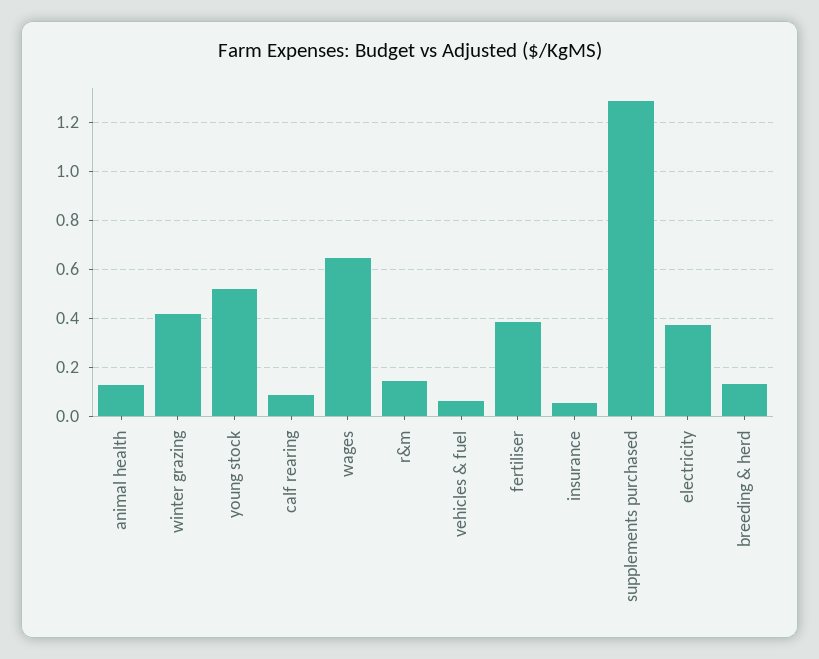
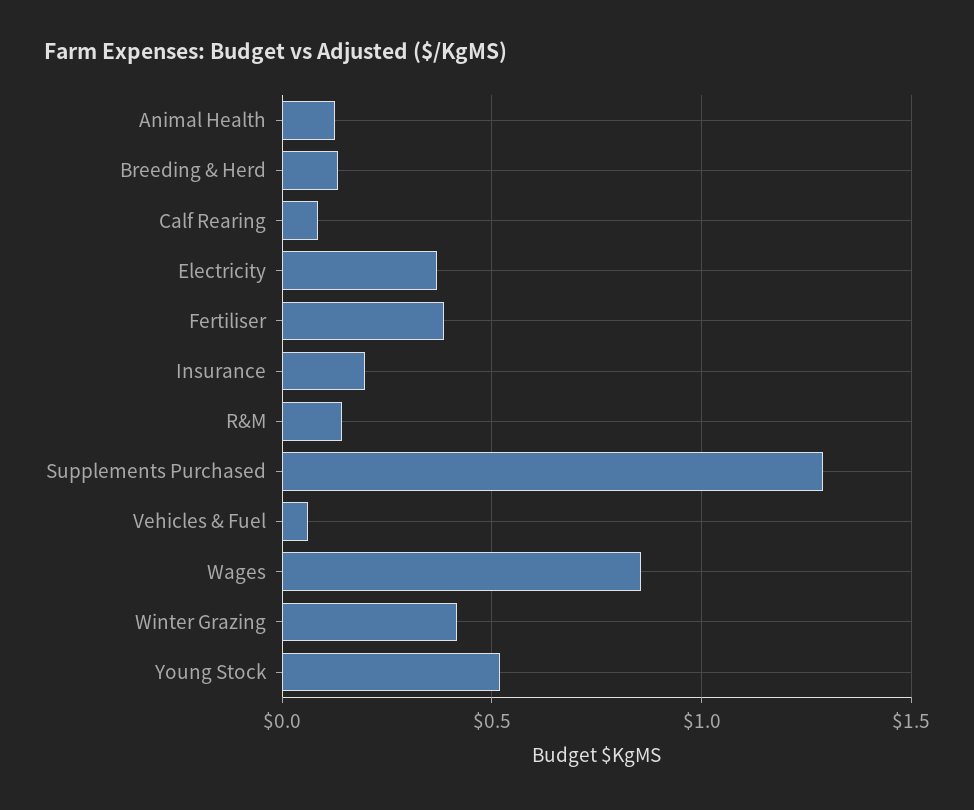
wages: 0.65 -> 0.85
insurance: 0.05 -> 0.2

